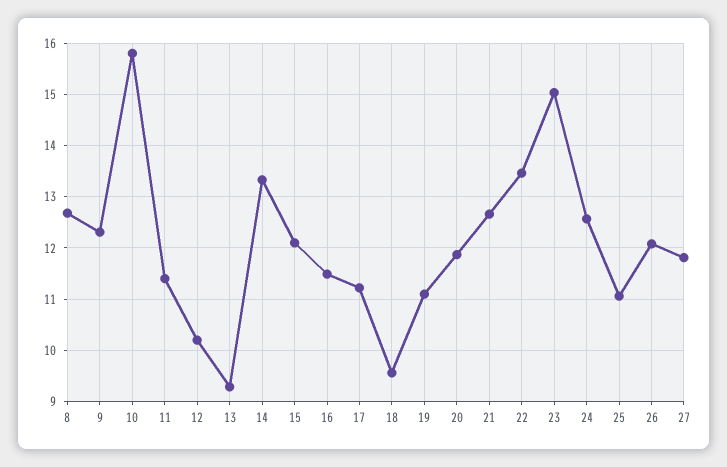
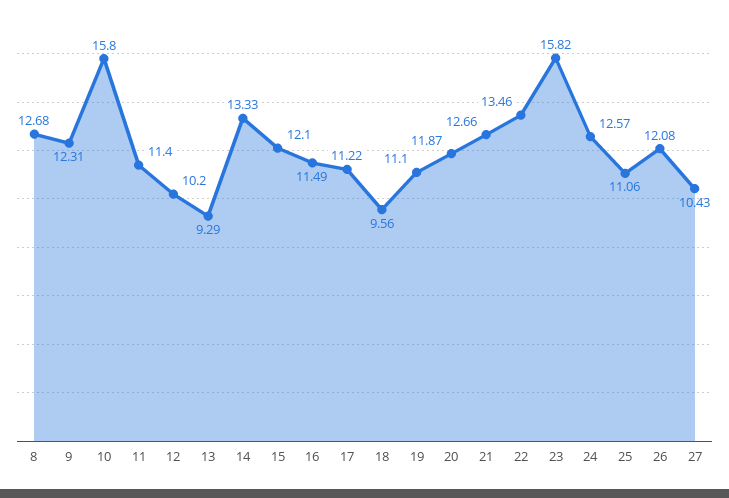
23: 15 -> 15.82
27: 11.8 -> 10.43

